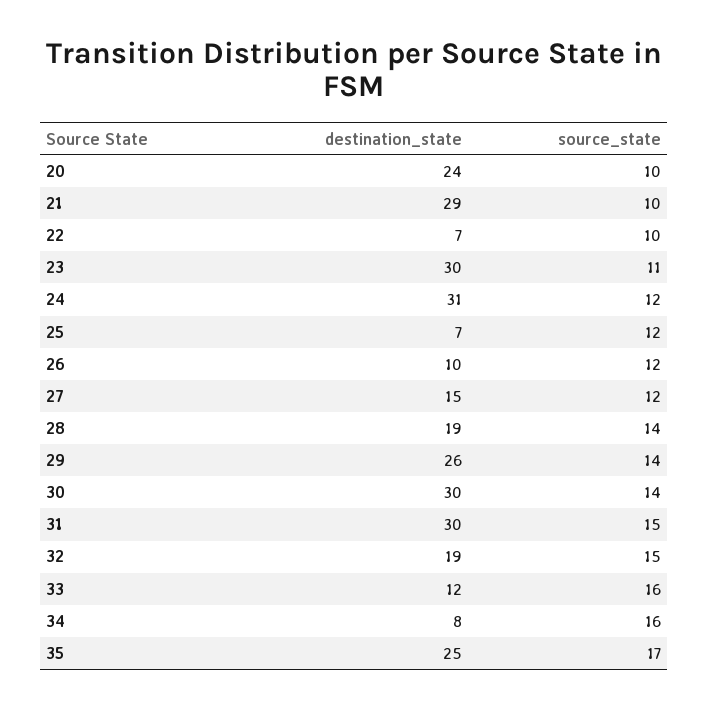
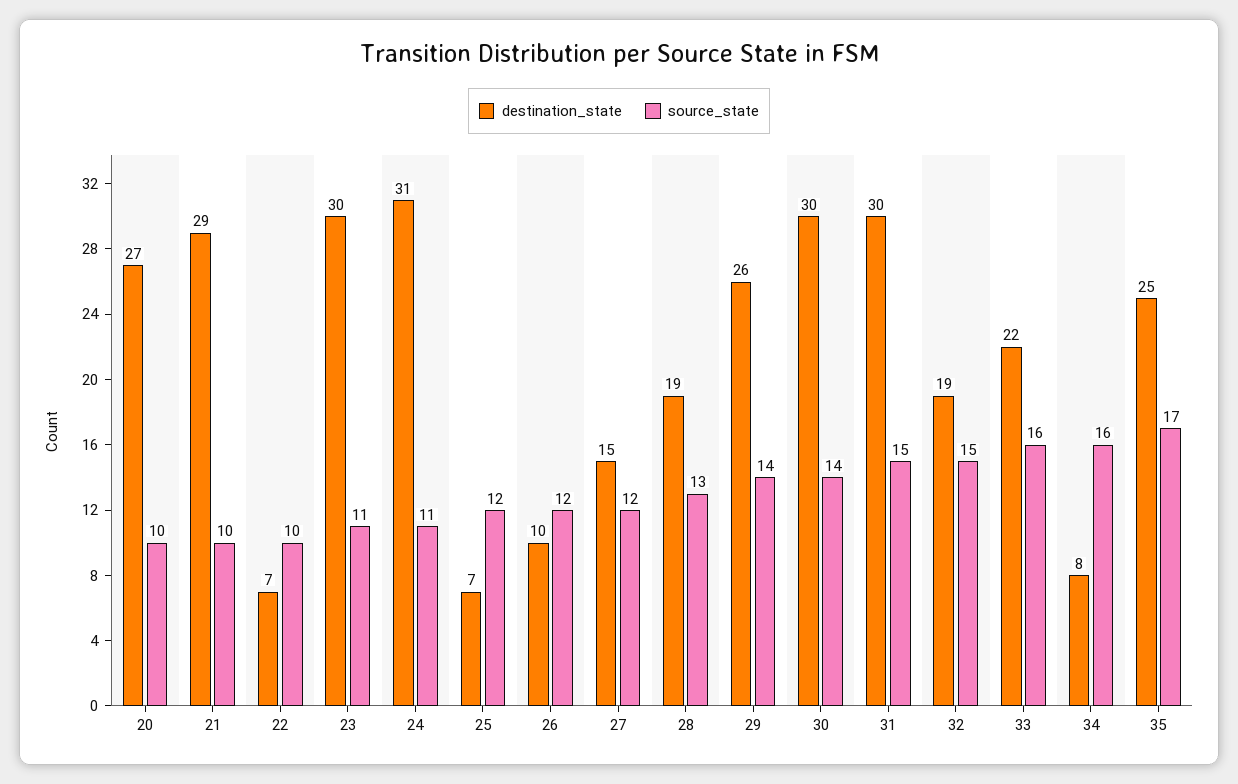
destination_state, 20: 24 -> 27
source_state, 24: 12 -> 11
source_state, 28: 14 -> 13
destination_state, 33: 12 -> 22

